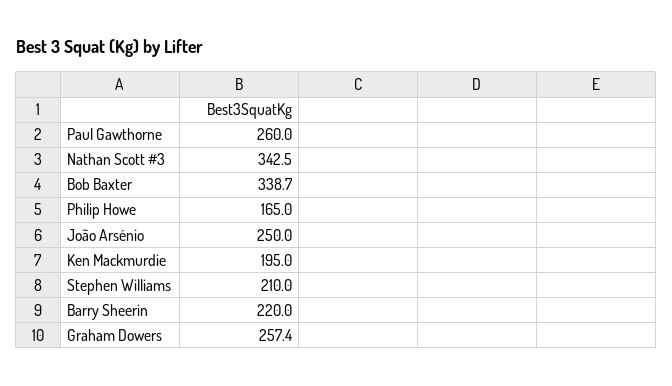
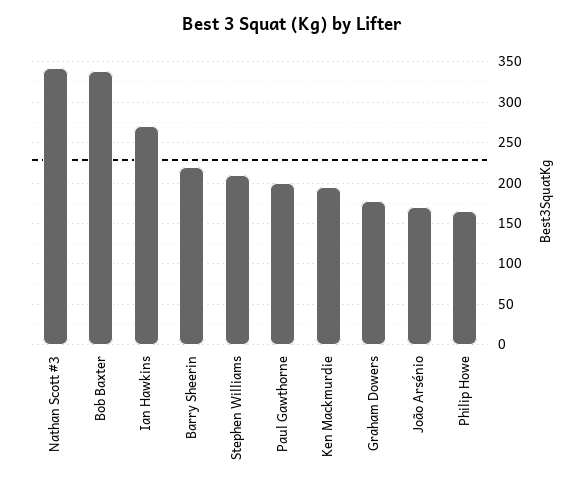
Paul Gawthorne: 260 -> 200
João Arsénio: 250 -> 170
Graham Dowers: 257.4 -> 180
Ian Hawkins: none -> 270

